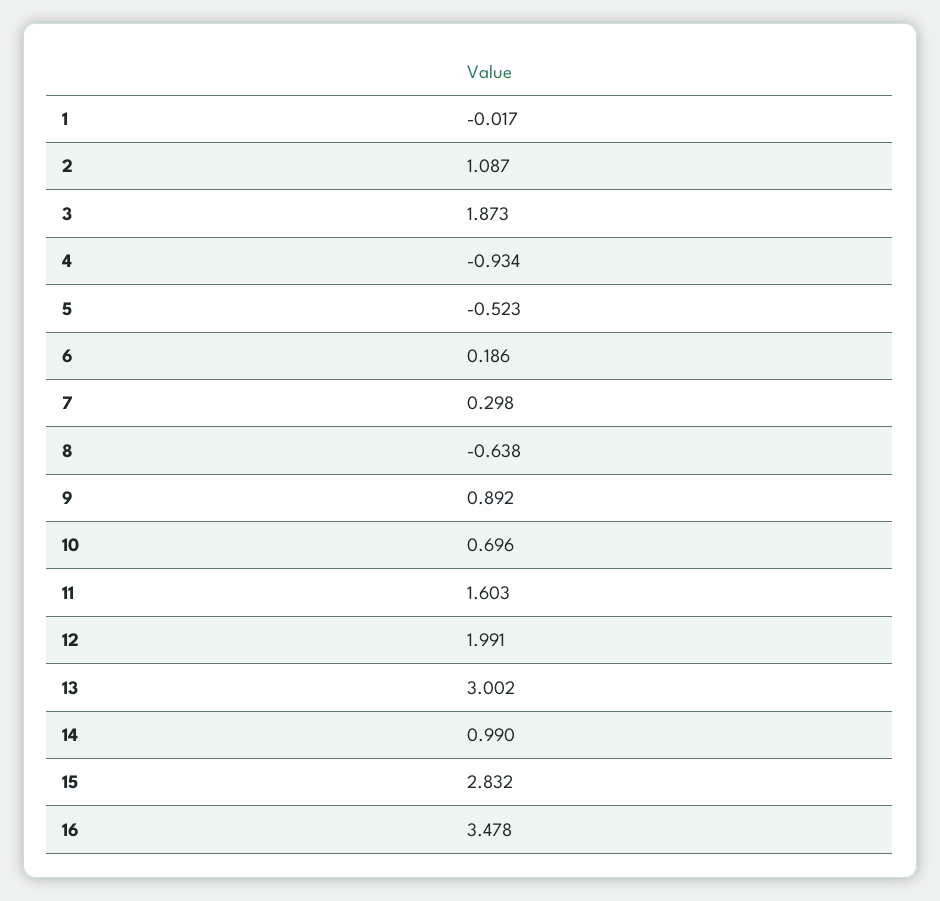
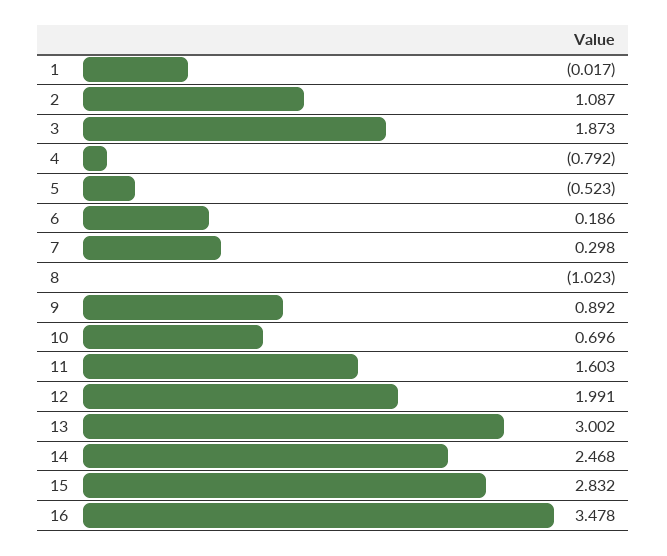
4: -0.934 -> -0.792
8: -0.638 -> -1.023
14: 0.99 -> 2.468

